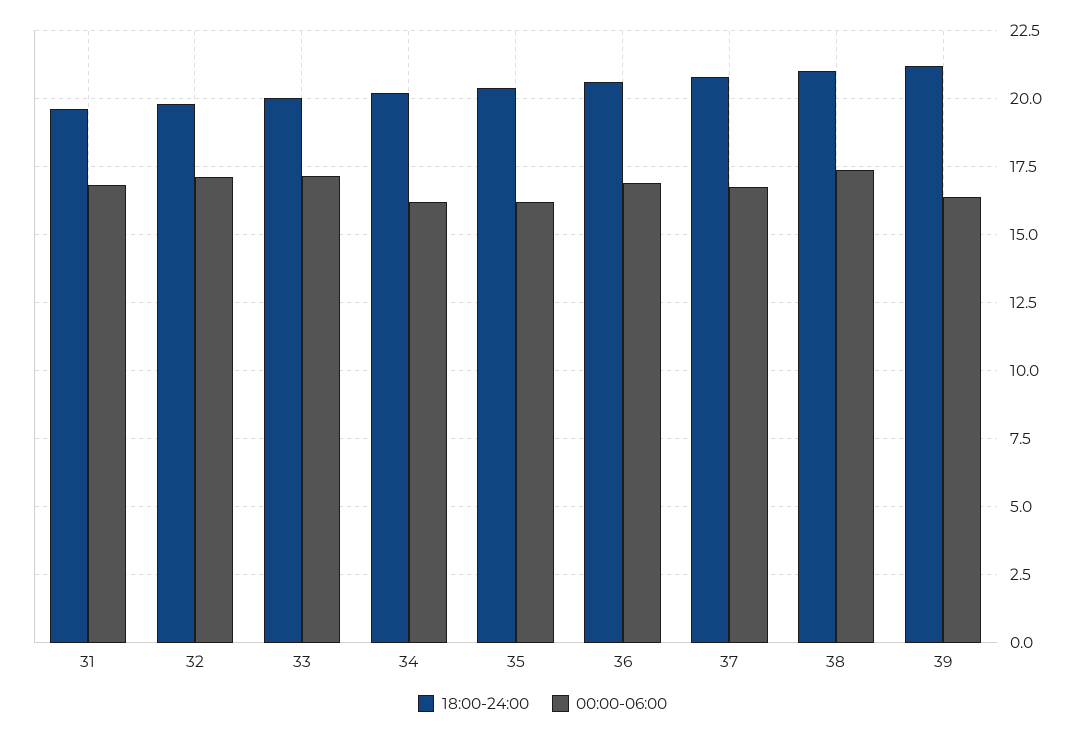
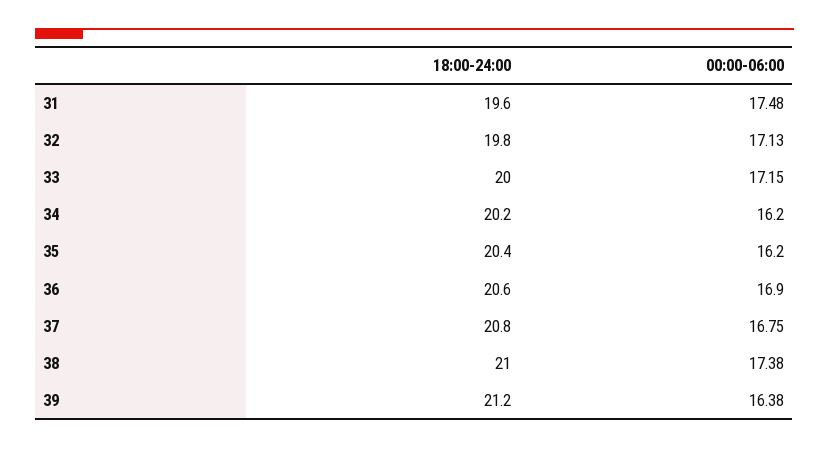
00:00-06:00, 31: 16.75 -> 17.48

